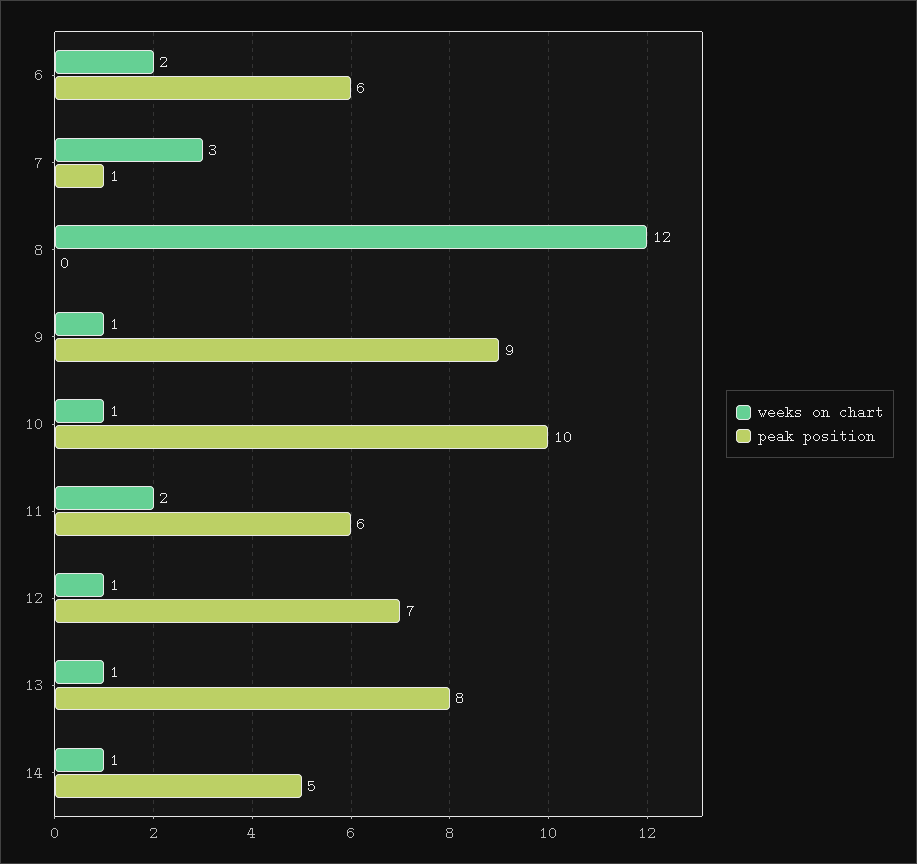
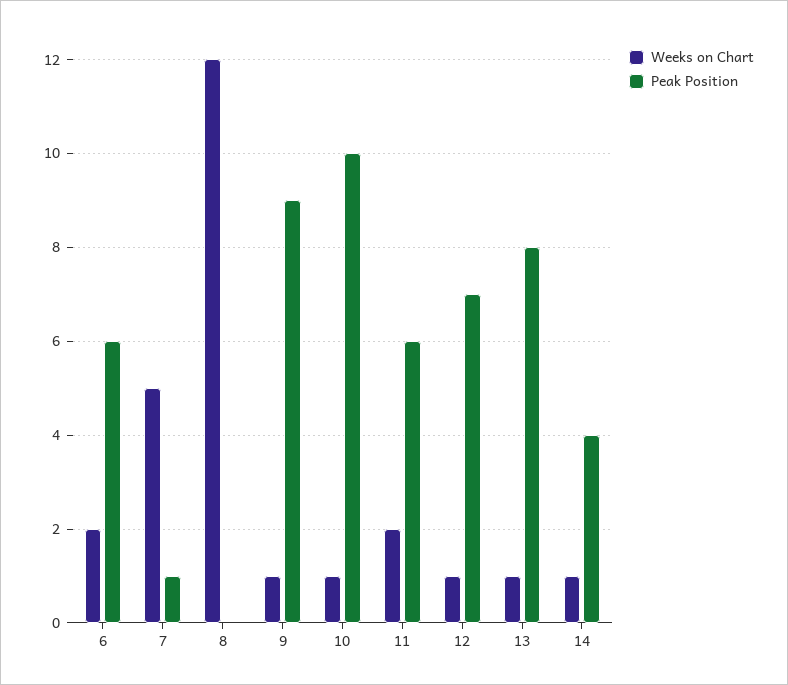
weeks on chart, 7: 3 -> 5
peak position, 14: 5 -> 4

